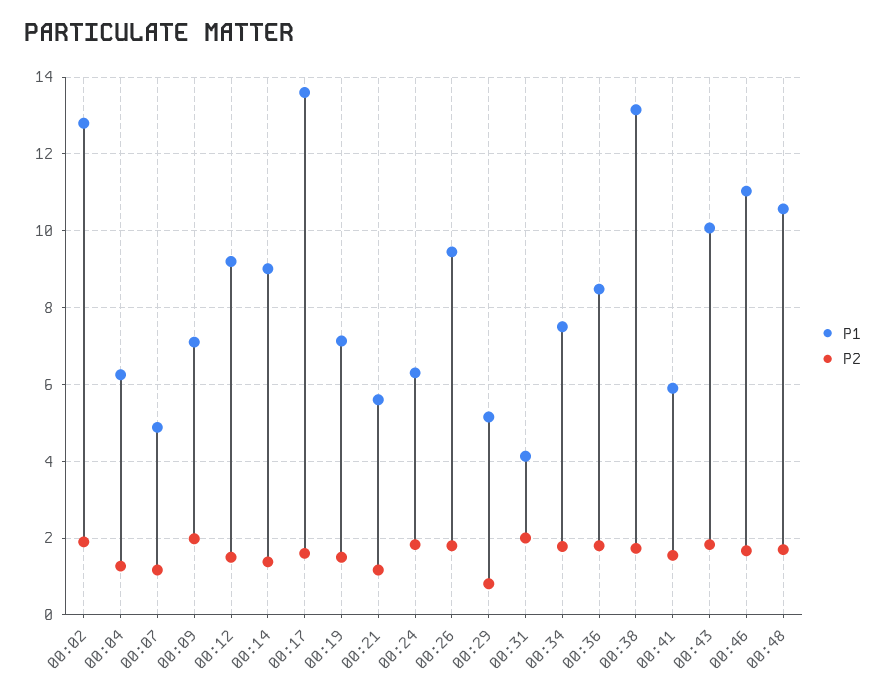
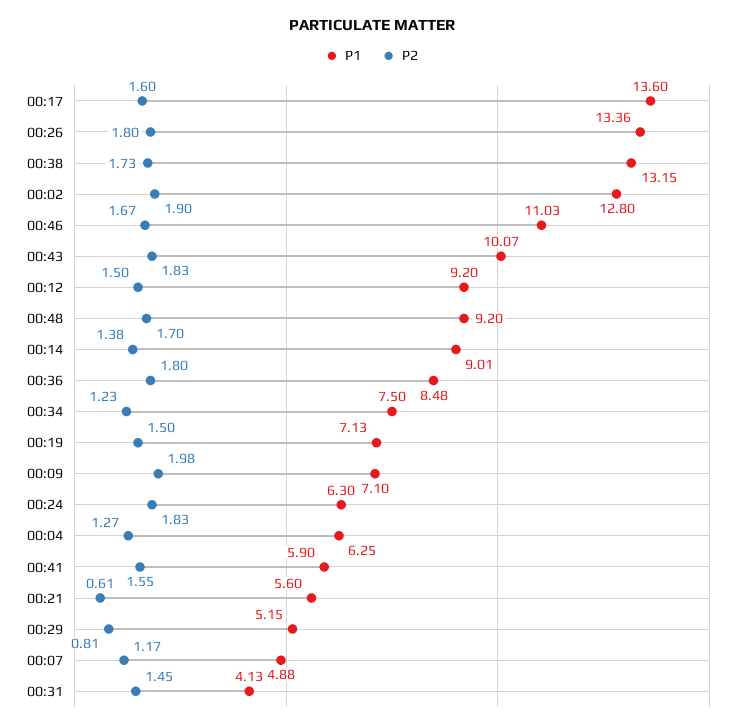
P2, 00:21: 1.2 -> 0.61
P1, 00:26: 9.4 -> 13.36
P2, 00:31: 2 -> 1.45
P2, 00:34: 1.8 -> 1.23
P1, 00:48: 10.6 -> 9.2

